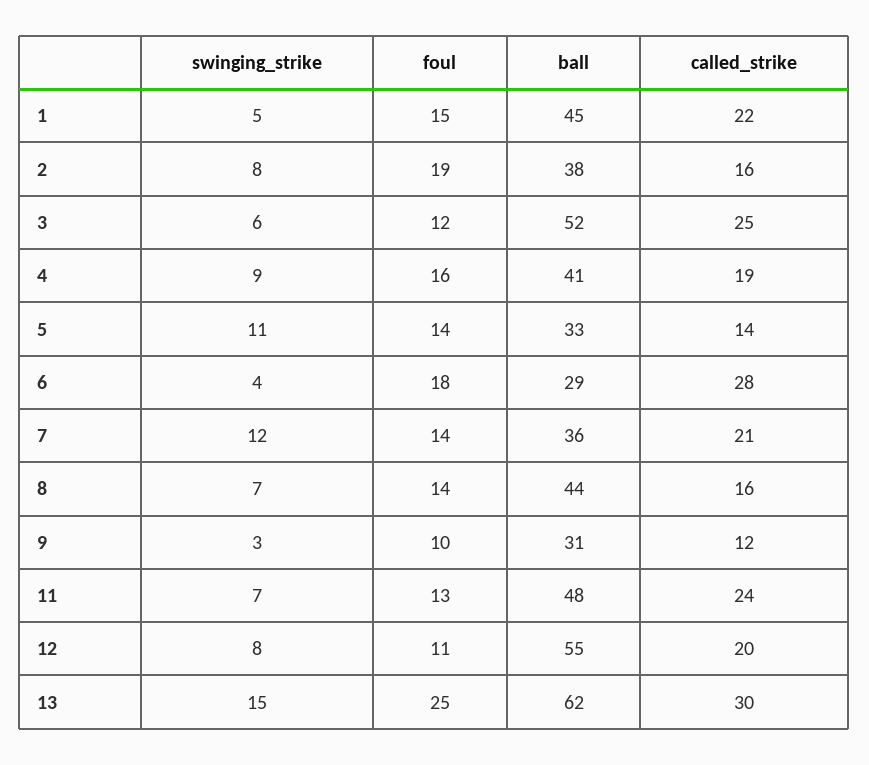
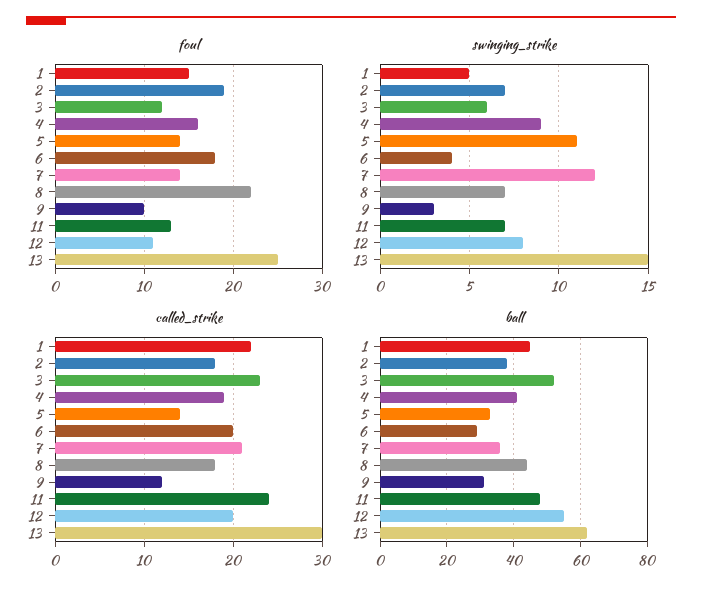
swinging_strike, 2: 8 -> 7
called_strike, 2: 16 -> 18
called_strike, 3: 25 -> 23
called_strike, 6: 28 -> 20
foul, 8: 14 -> 22
called_strike, 8: 16 -> 18

